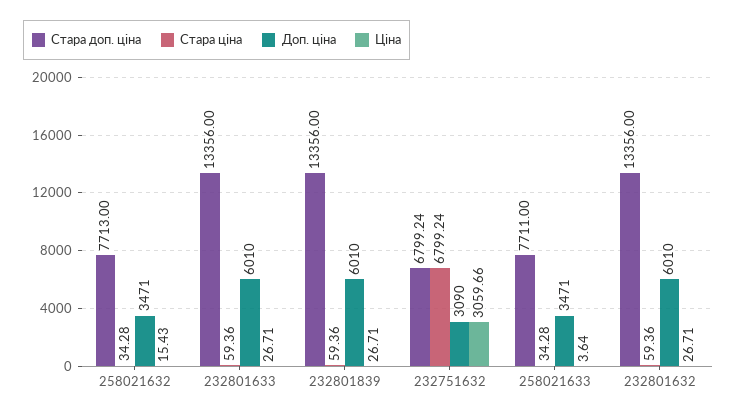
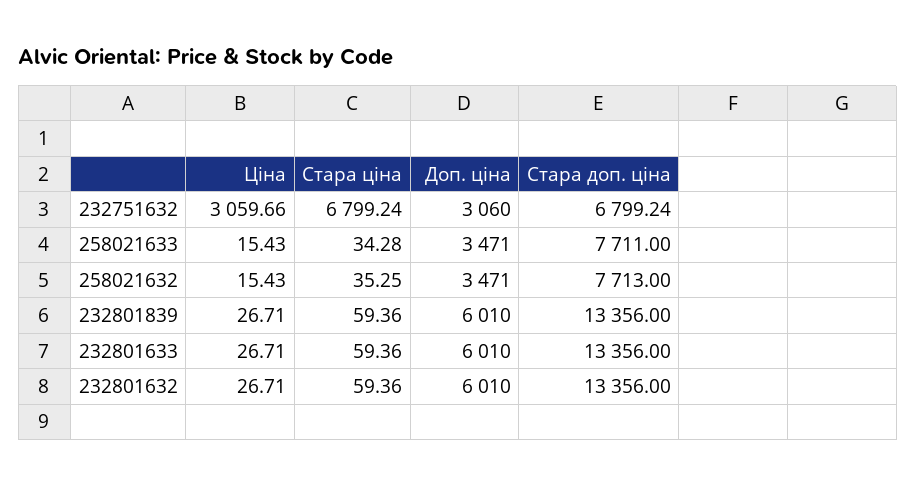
Стара ціна, 258021632: 34.28 -> 35.25
Доп. ціна, 232751632: 3090 -> 3060
Ціна, 258021633: 3.64 -> 15.43

